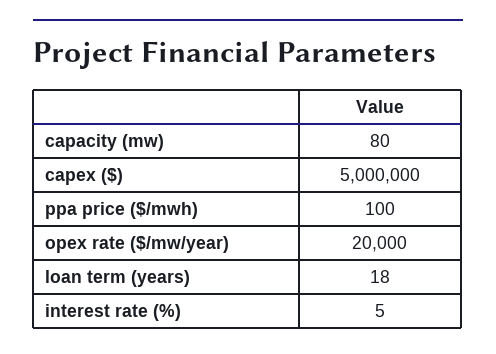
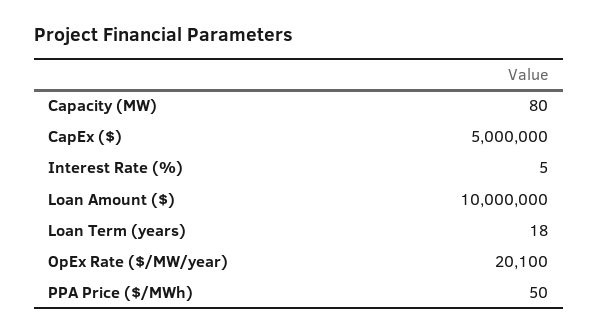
ppa price ($/mwh): 100 -> 50
opex rate ($/mw/year): 20000 -> 20100
Loan Amount ($): none -> 10000000

